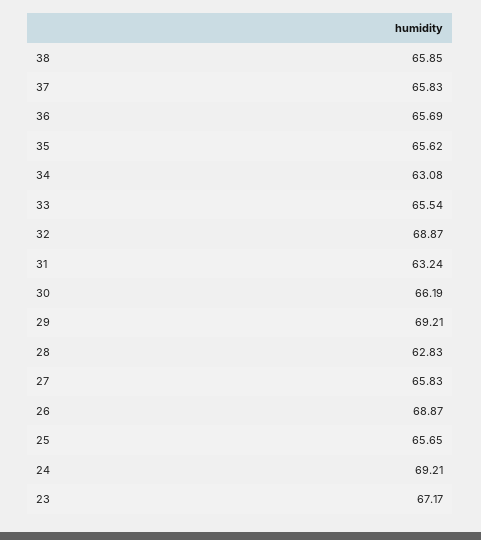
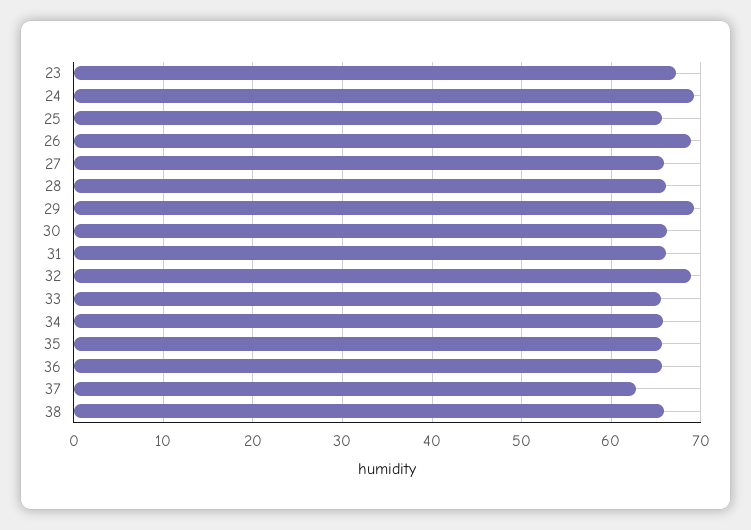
37: 65.83 -> 63
34: 63.08 -> 66
31: 63.24 -> 66
28: 62.83 -> 66

